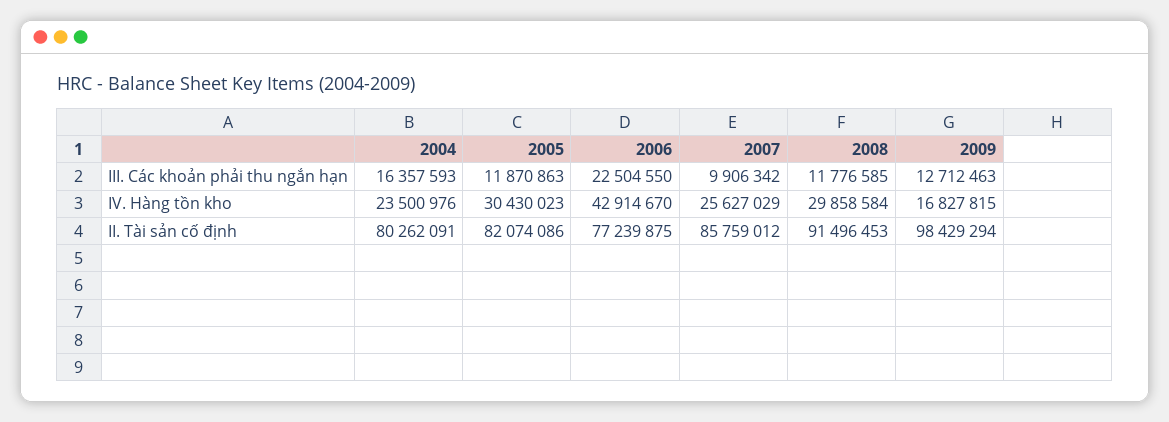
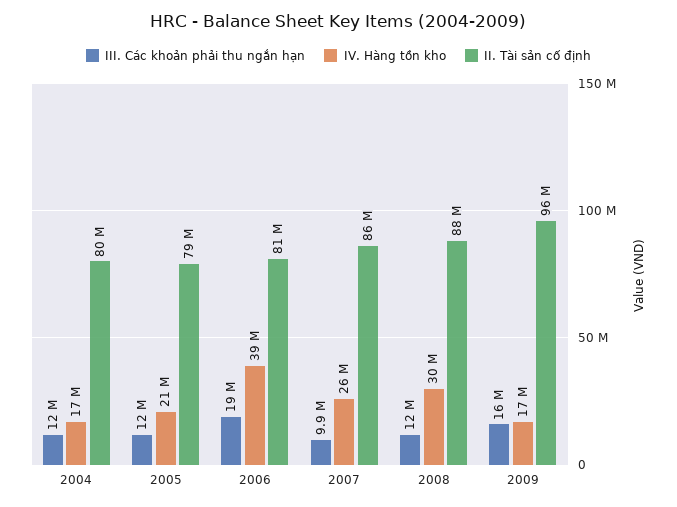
III. Các khoản phải thu ngắn hạn, 2004: 16357593 -> 12000000
III. Các khoản phải thu ngắn hạn, 2006: 22504550 -> 19000000
III. Các khoản phải thu ngắn hạn, 2009: 12712463 -> 16000000
IV. Hàng tồn kho, 2004: 23500976 -> 17000000
IV. Hàng tồn kho, 2005: 30430023 -> 21000000
IV. Hàng tồn kho, 2006: 42914670 -> 39000000
II. Tài sản cố định, 2005: 82074086 -> 79000000
II. Tài sản cố định, 2006: 77239875 -> 81000000
II. Tài sản cố định, 2008: 91496453 -> 88000000
II. Tài sản cố định, 2009: 98429294 -> 96000000

